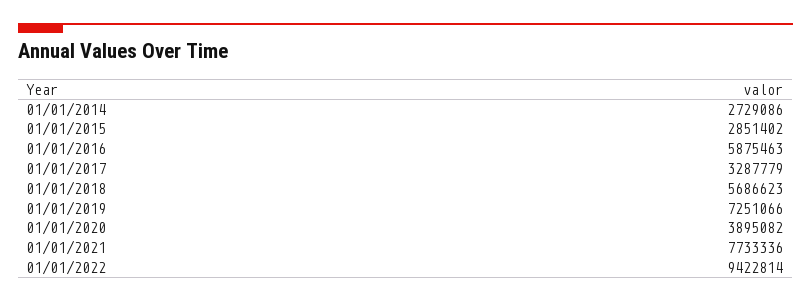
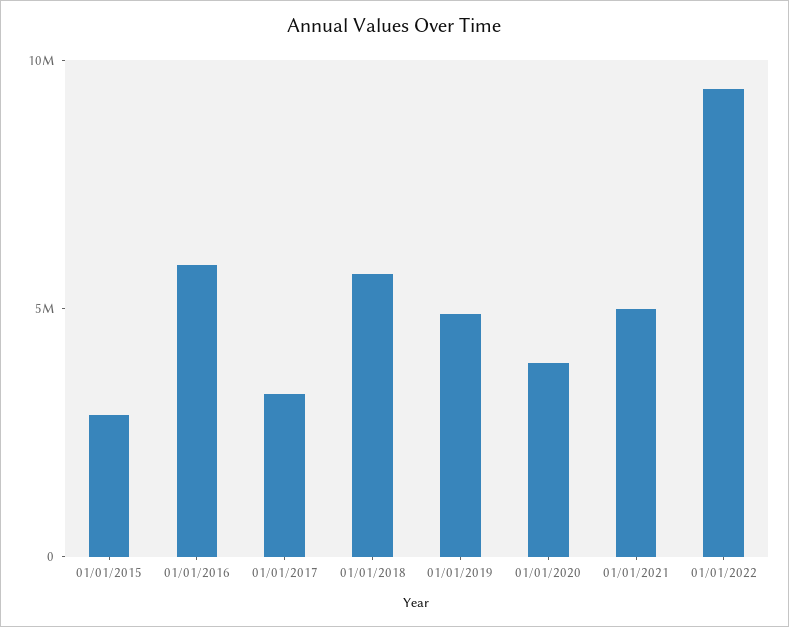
01/01/2014: 2729086 -> none
01/01/2019: 7251066 -> 5000000
01/01/2021: 7733336 -> 5000000

